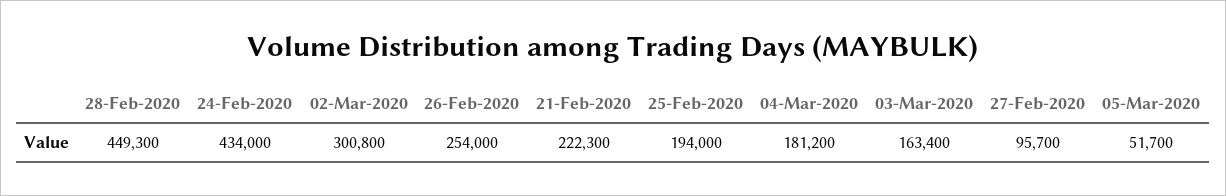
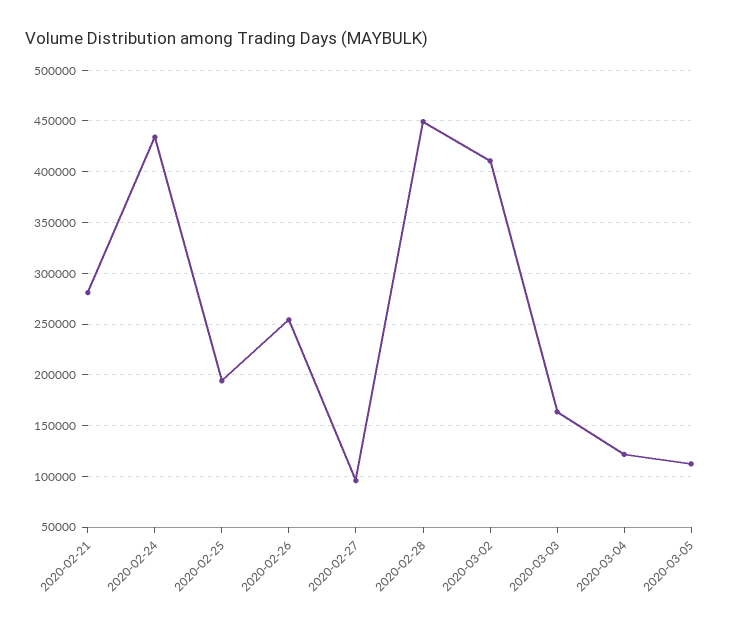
02-Mar-2020: 300800 -> 410000
21-Feb-2020: 222300 -> 280000
04-Mar-2020: 181200 -> 120000
05-Mar-2020: 51700 -> 110000

